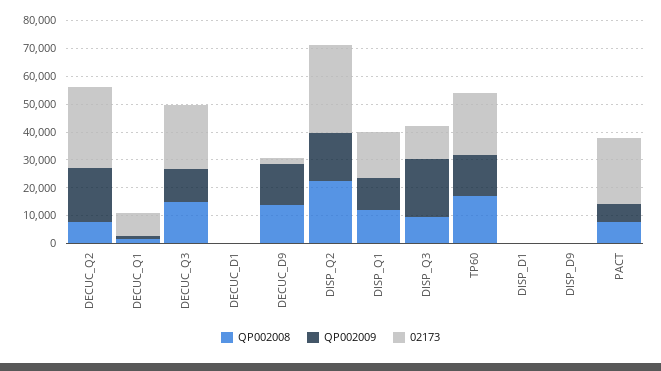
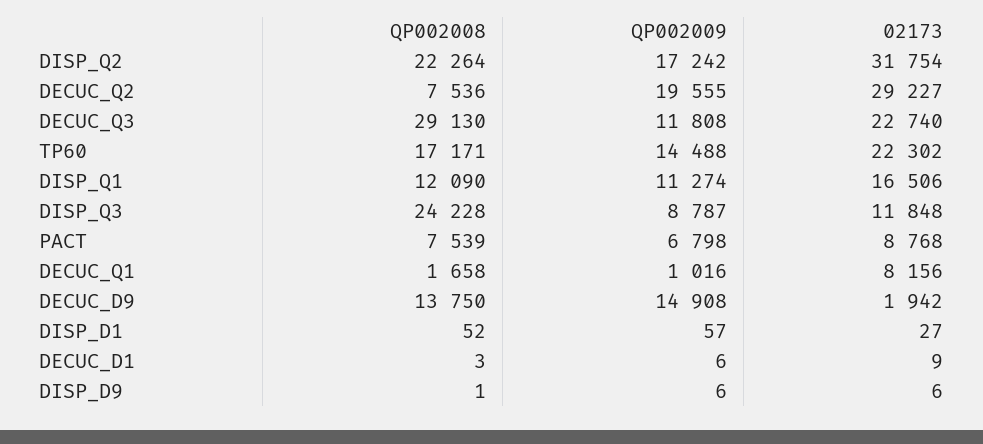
QP002008, DECUC_Q3: 15000 -> 29130
QP002008, DISP_Q3: 10000 -> 24228
QP002009, DISP_Q3: 20000 -> 8787
02173, PACT: 25000 -> 8768

